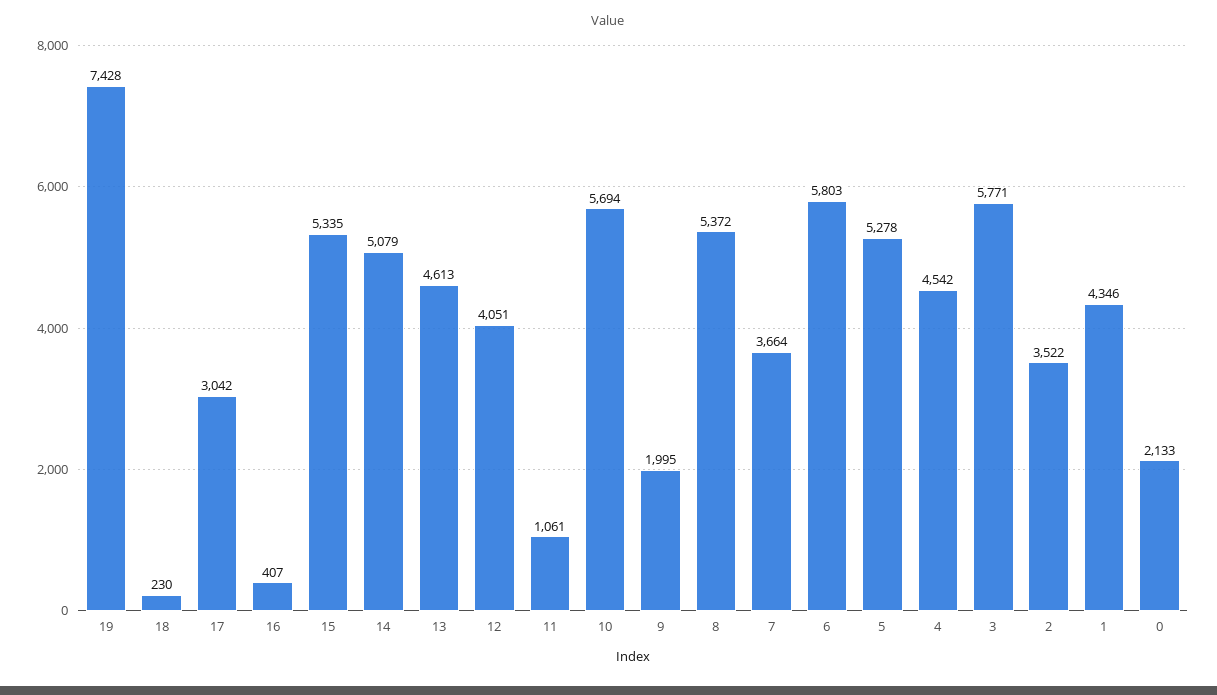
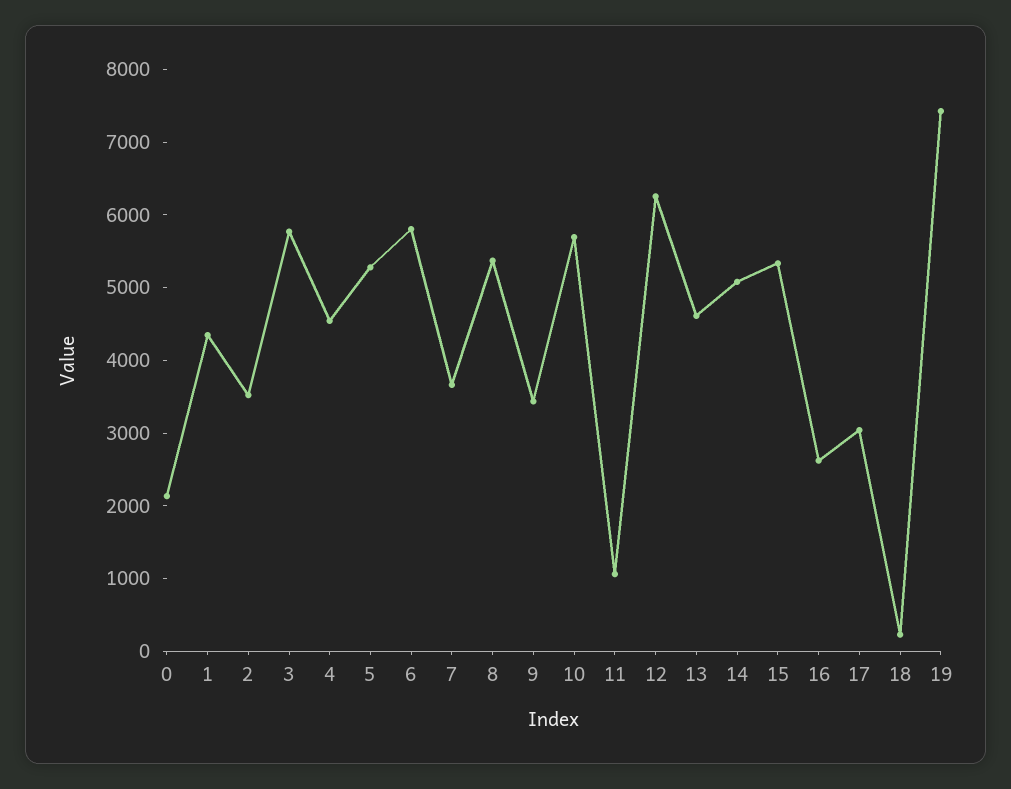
16: 407 -> 2600
12: 4051 -> 6200
9: 1995 -> 3400

